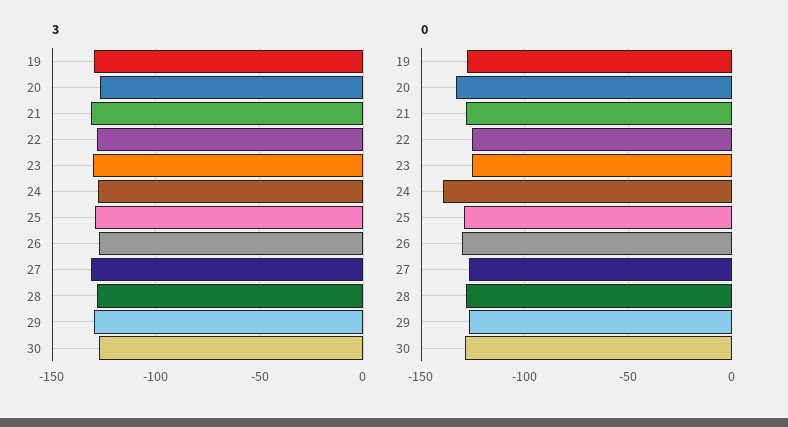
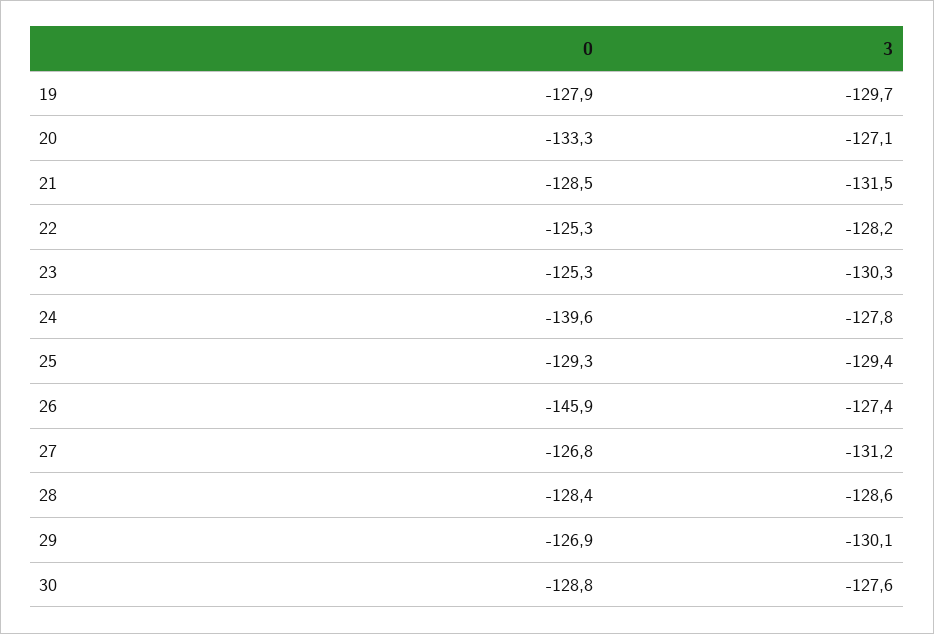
0, 26: -130 -> -145.9

